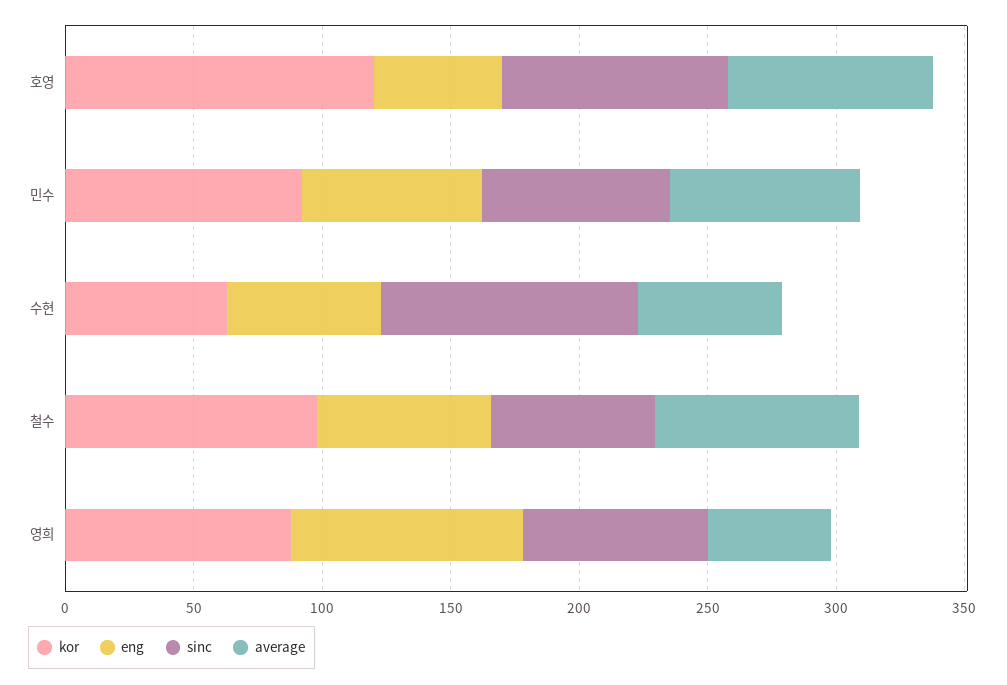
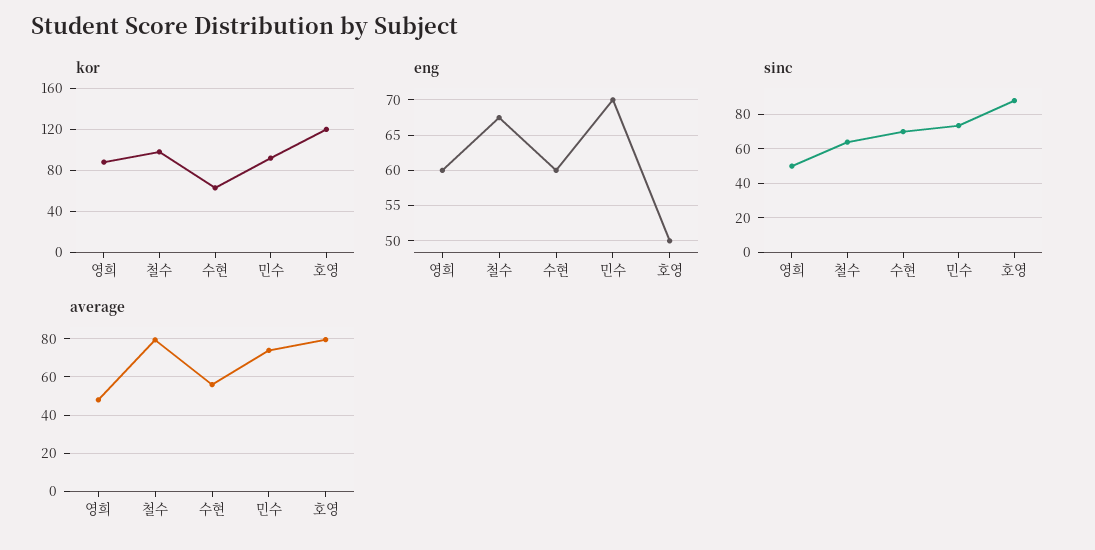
sinc, 수현: 100 -> 70
eng, 영희: 90 -> 60
sinc, 영희: 70 -> 50

